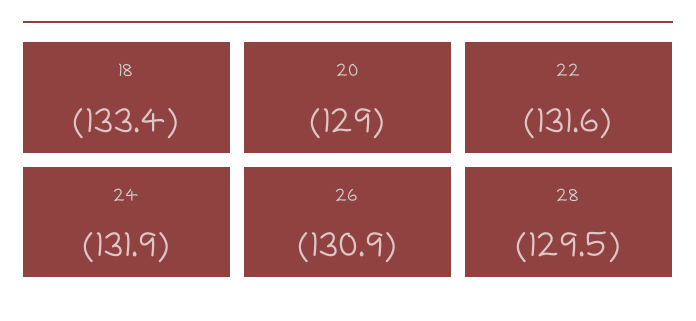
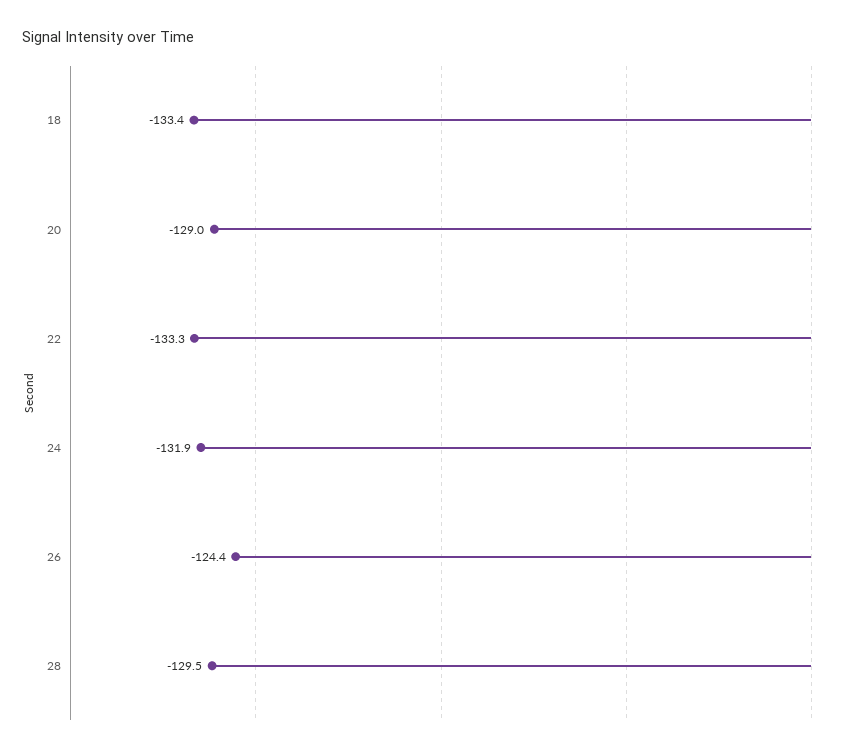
22: -131.6 -> -133.3
26: -130.9 -> -124.4

